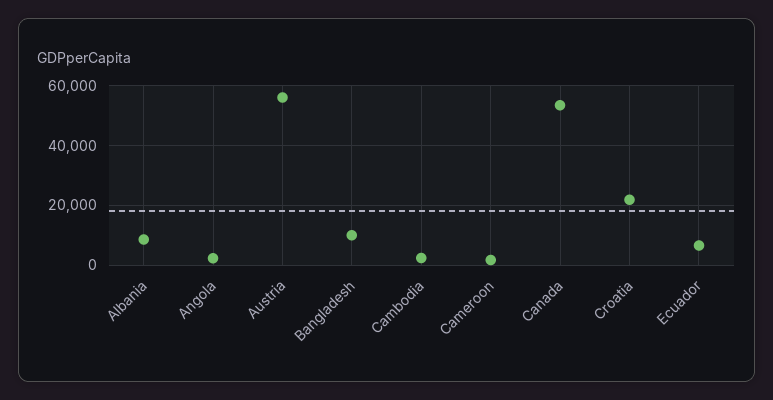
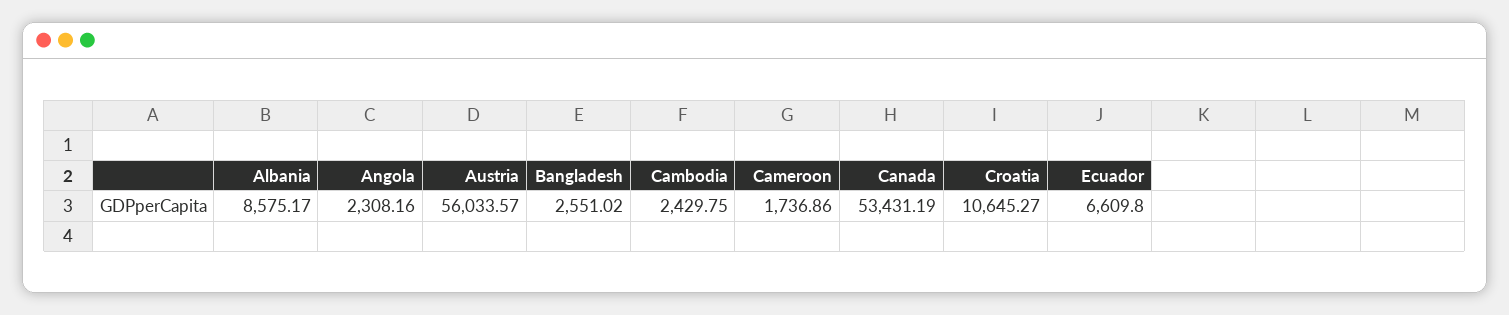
Bangladesh: 10000 -> 2551.02
Croatia: 22500 -> 10645.27

